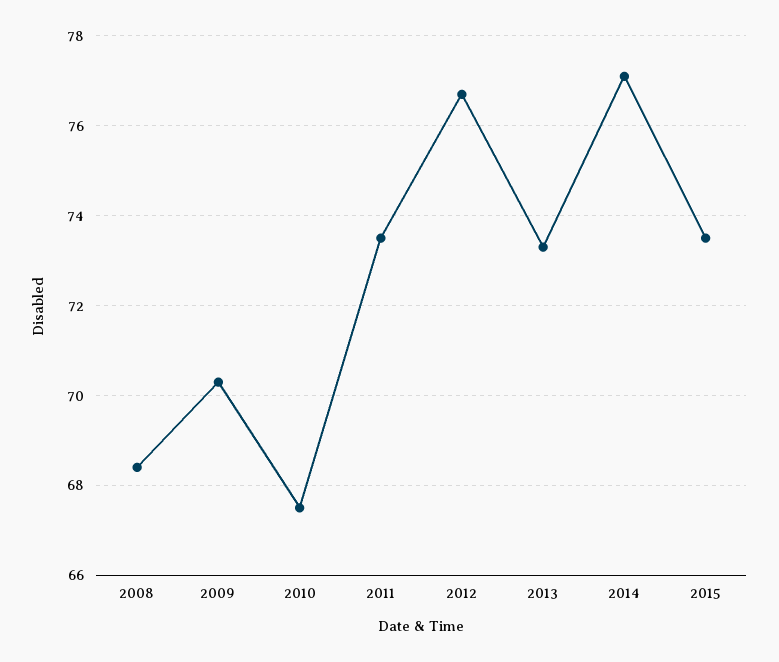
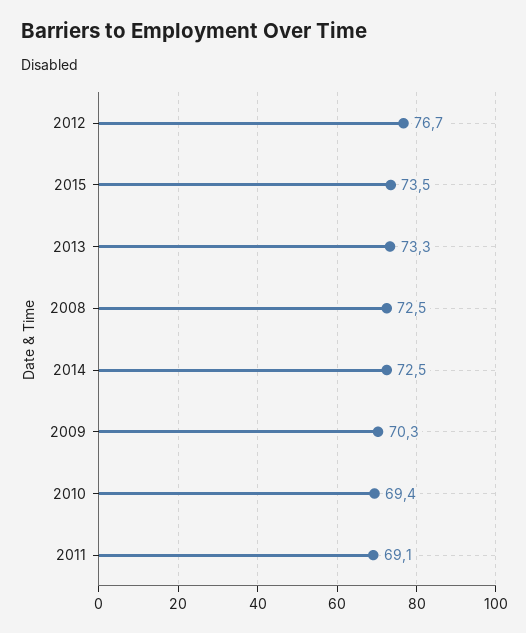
2008: 68.5 -> 72.5
2010: 67.5 -> 69.4
2011: 73.5 -> 69.1
2014: 77 -> 72.5

